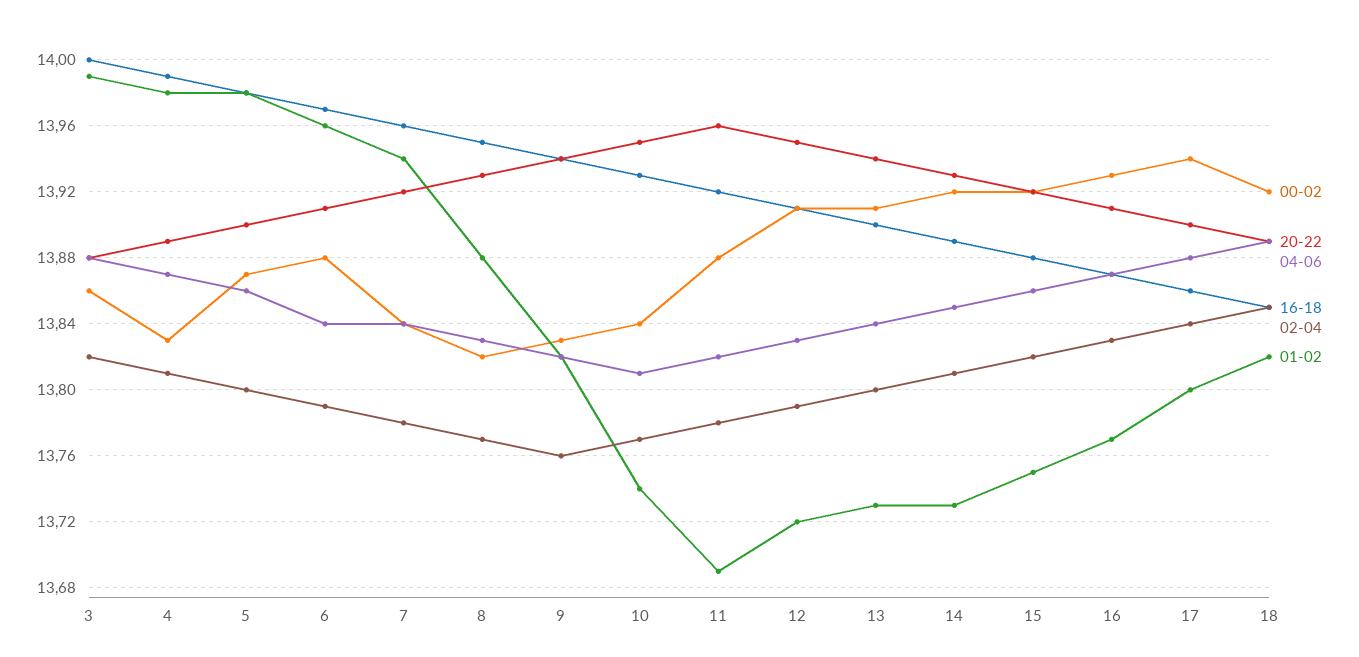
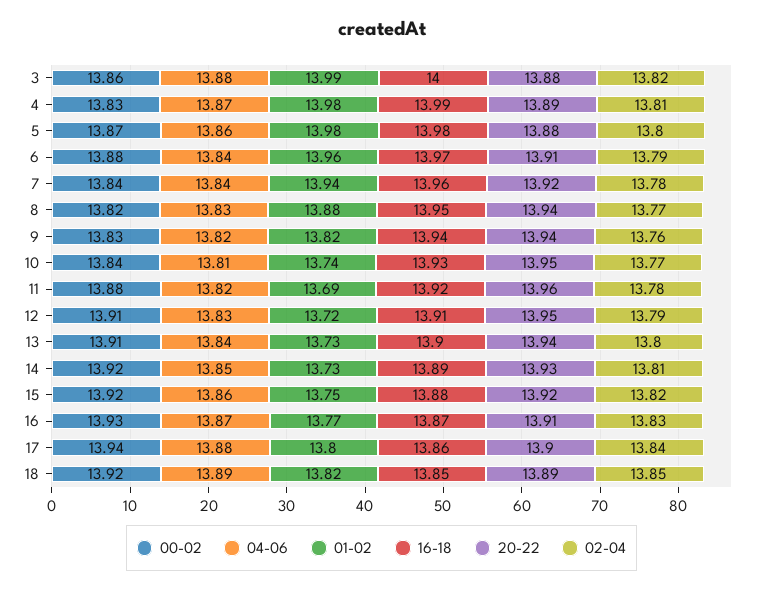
20-22, 5: 13.9 -> 13.88
20-22, 8: 13.93 -> 13.94

